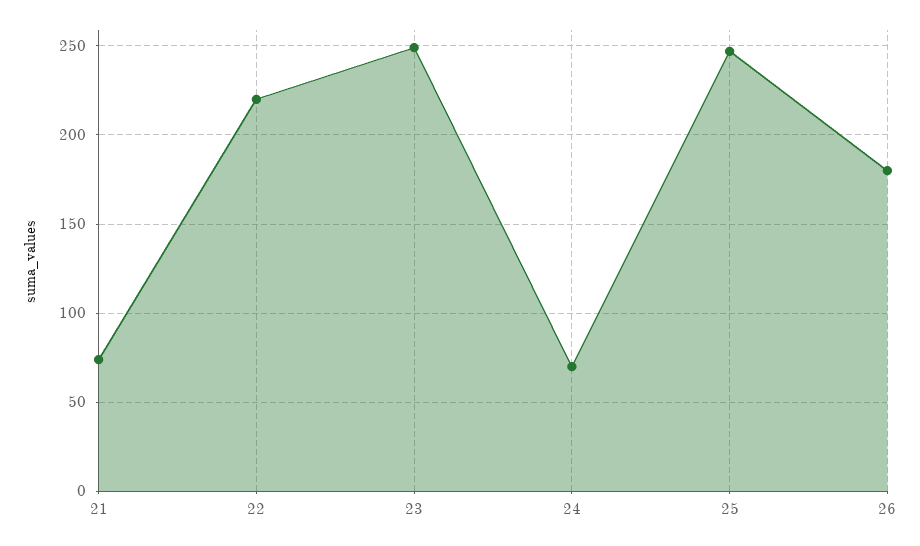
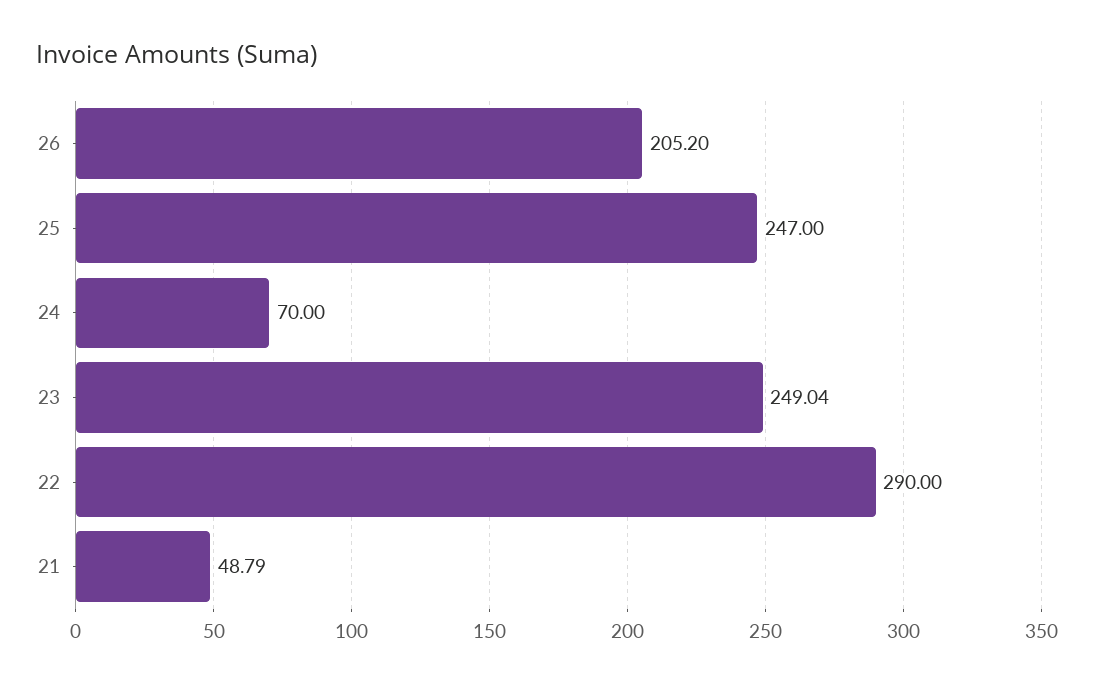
21: 75 -> 48.79
22: 220 -> 290
26: 180 -> 205.2

